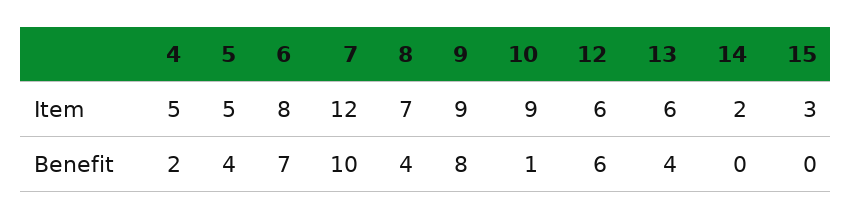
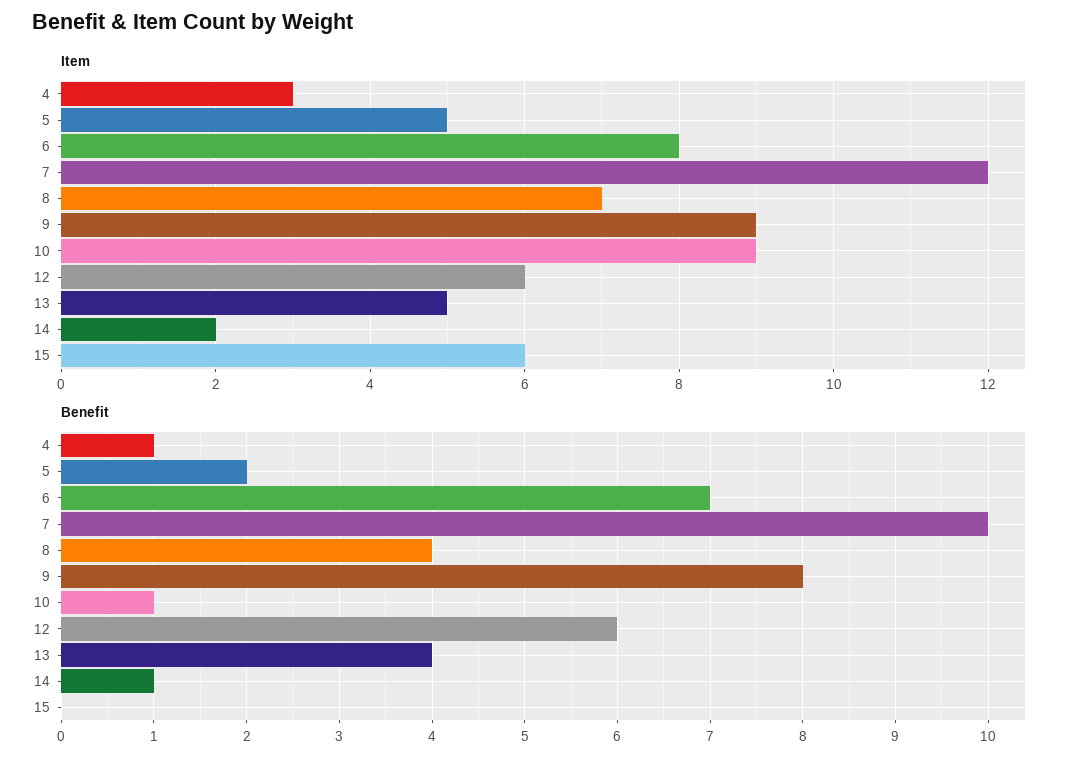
Item, 4: 5 -> 3
Item, 13: 6 -> 5
Item, 15: 3 -> 6
Benefit, 4: 2 -> 1
Benefit, 5: 4 -> 2
Benefit, 14: 0 -> 1

